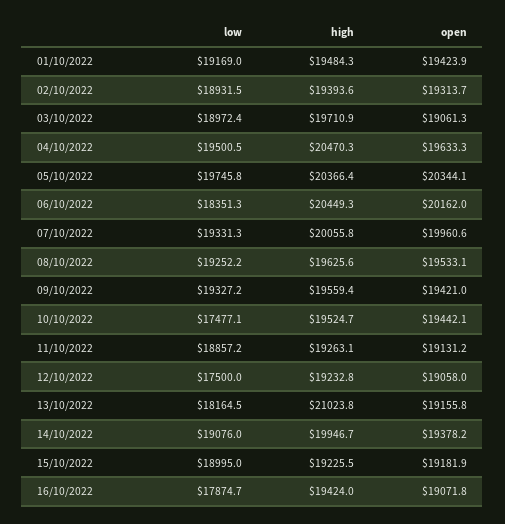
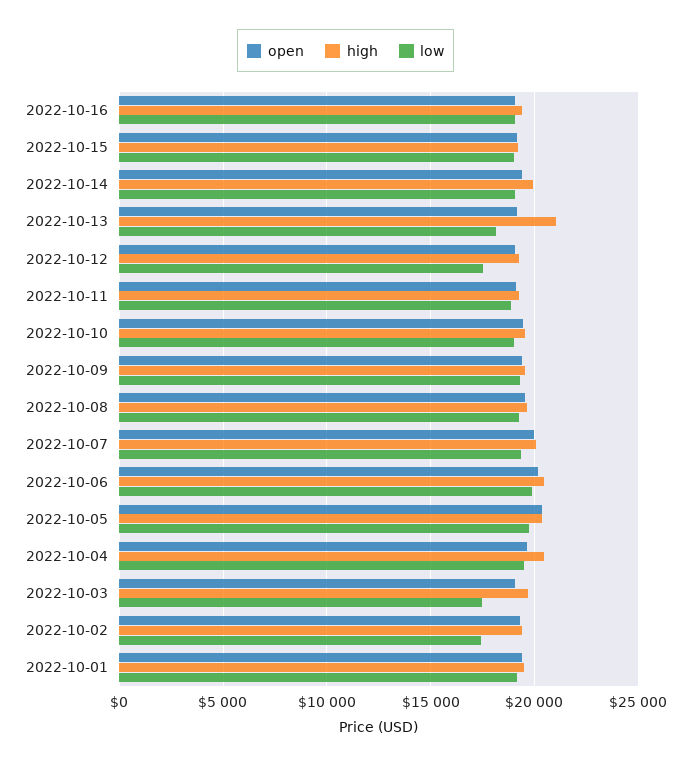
low, 02/10/2022: 18931.5 -> 17500
low, 03/10/2022: 18972.4 -> 17500
low, 06/10/2022: 18351.3 -> 20000
low, 10/10/2022: 17477.1 -> 19000
low, 16/10/2022: 17874.7 -> 19000

